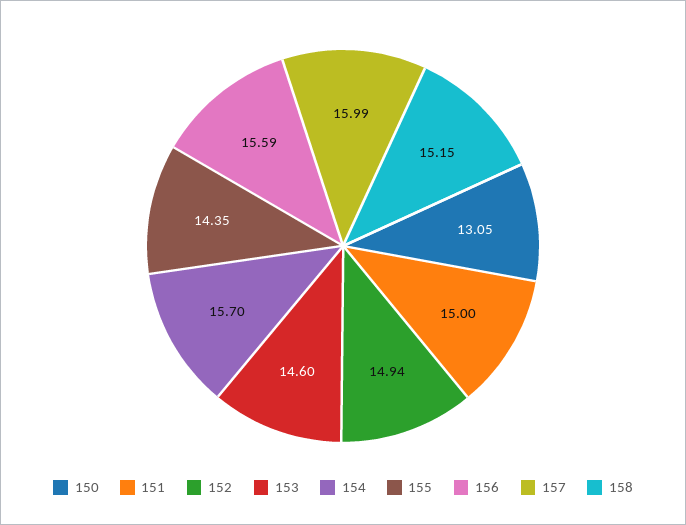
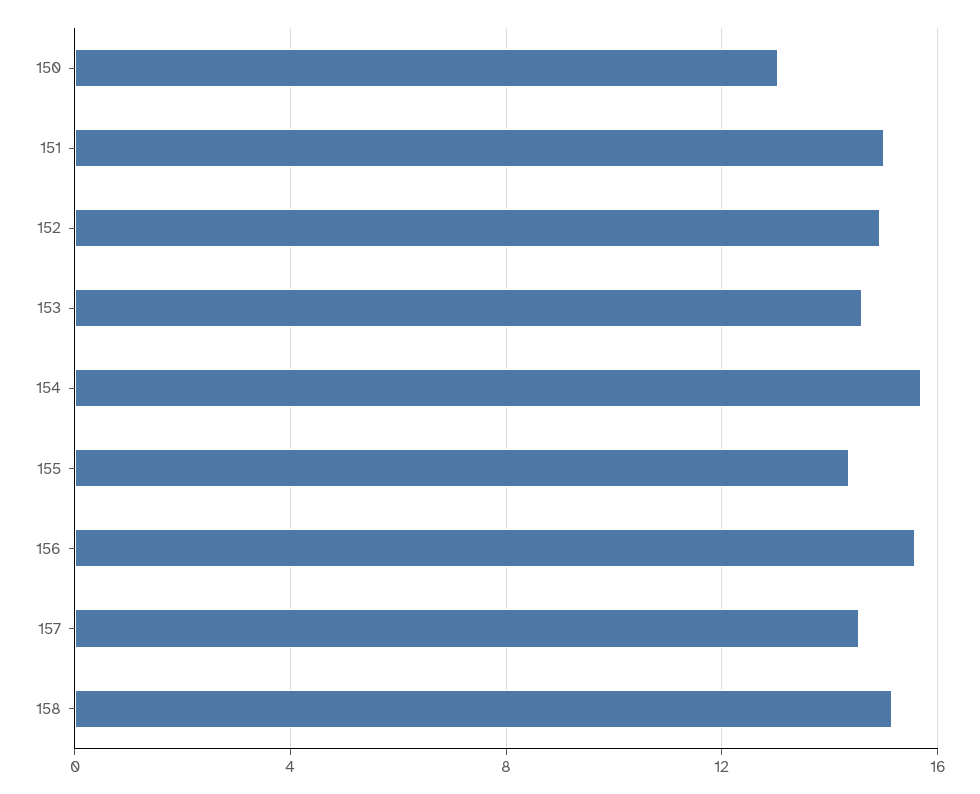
157: 15.99 -> 14.5

